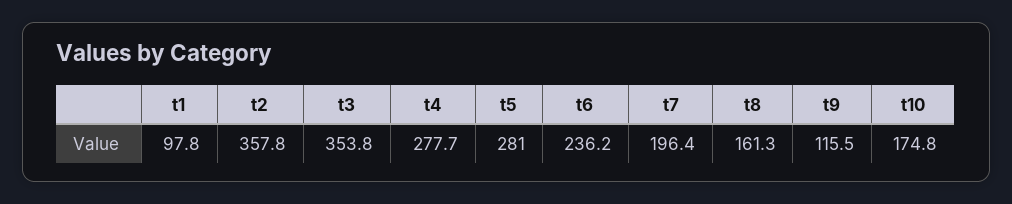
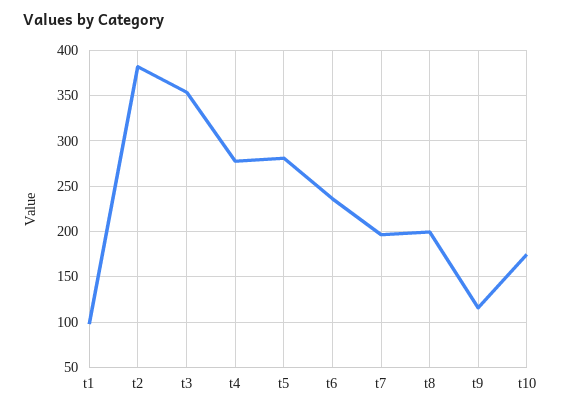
t2: 357.8 -> 380
t8: 161.3 -> 200

